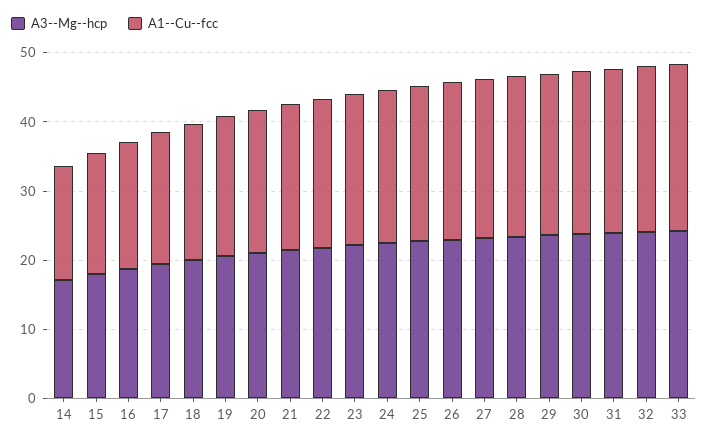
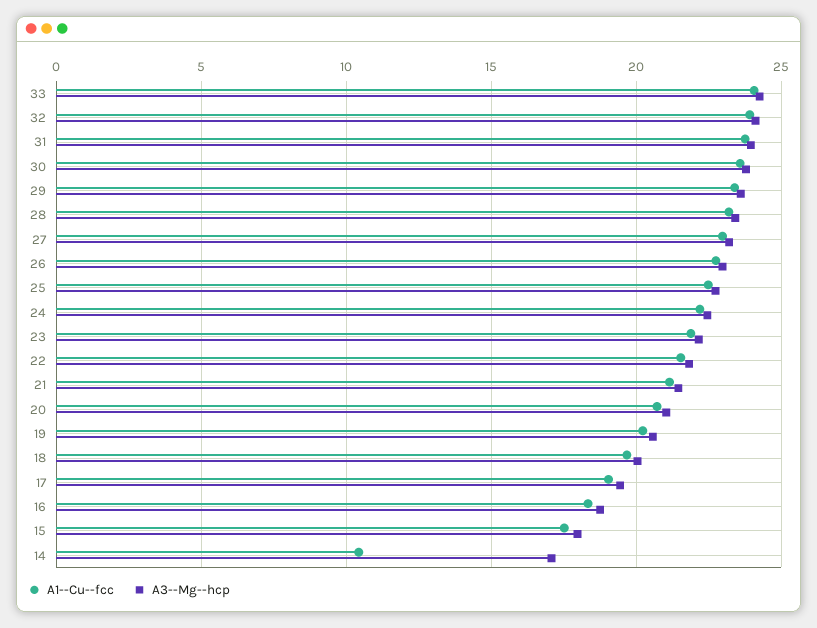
A1--Cu--fcc, 14: 16 -> 10.5

